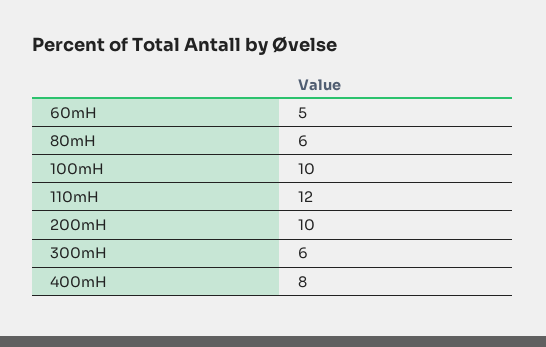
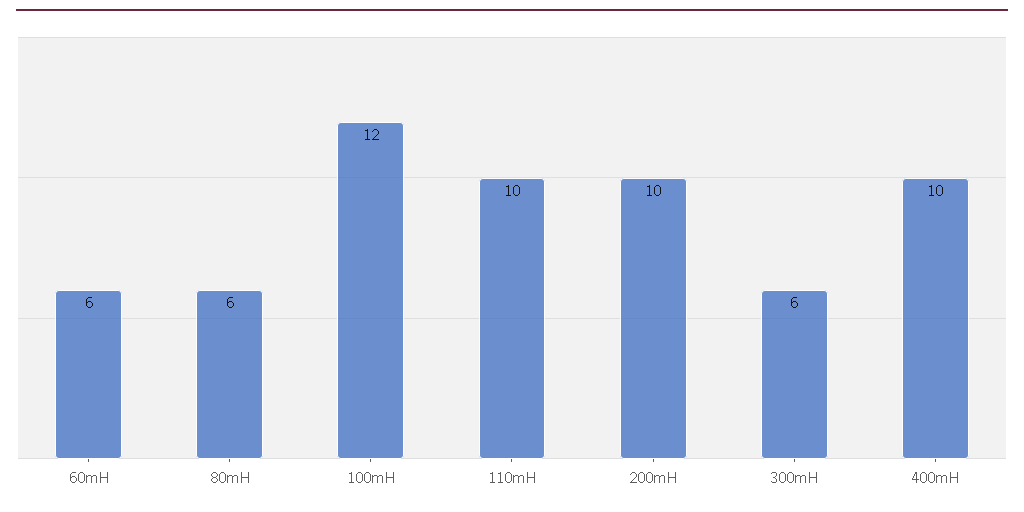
60mH: 5 -> 6
100mH: 10 -> 12
110mH: 12 -> 10
400mH: 8 -> 10

